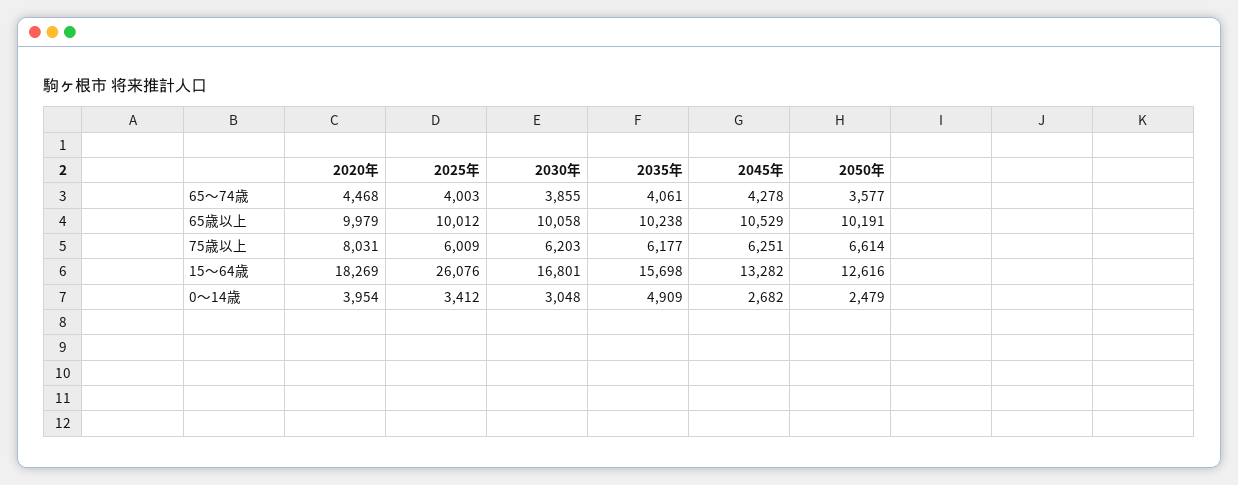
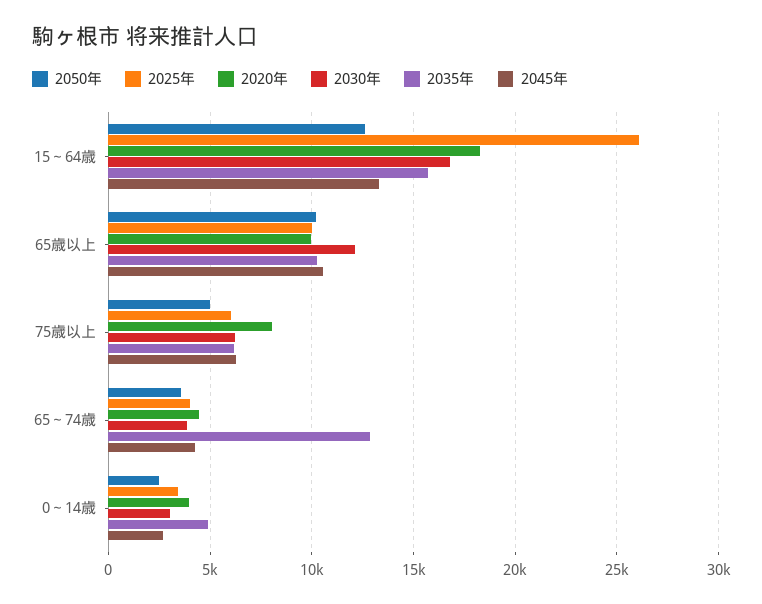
2035年, 65～74歳: 4061 -> 13000
2030年, 65歳以上: 10058 -> 12000
2050年, 75歳以上: 6614 -> 5000

